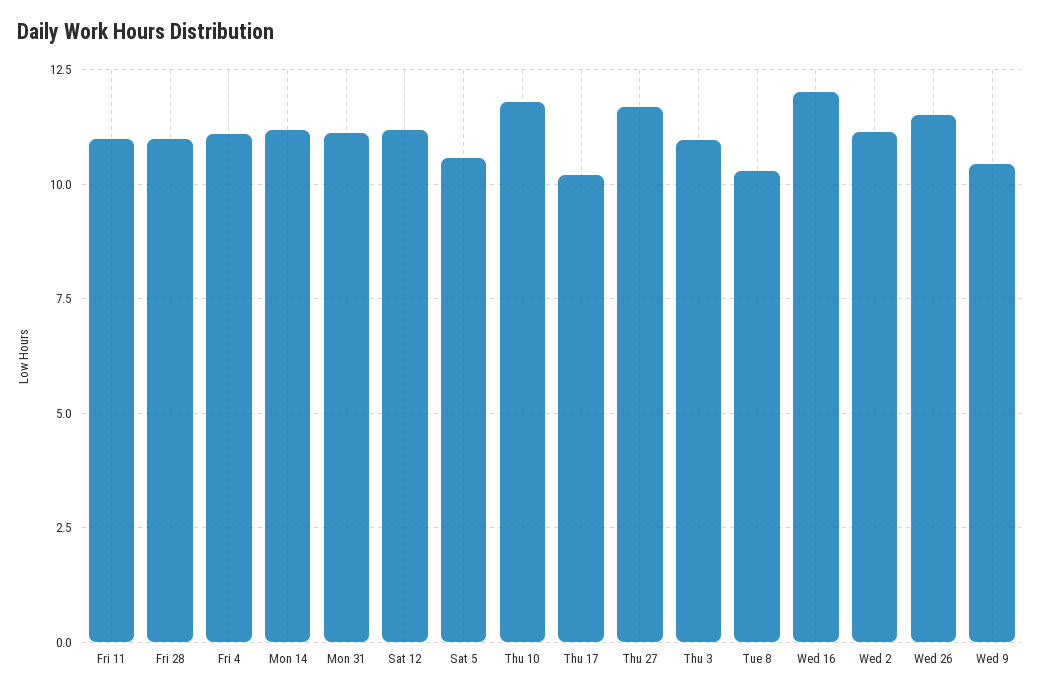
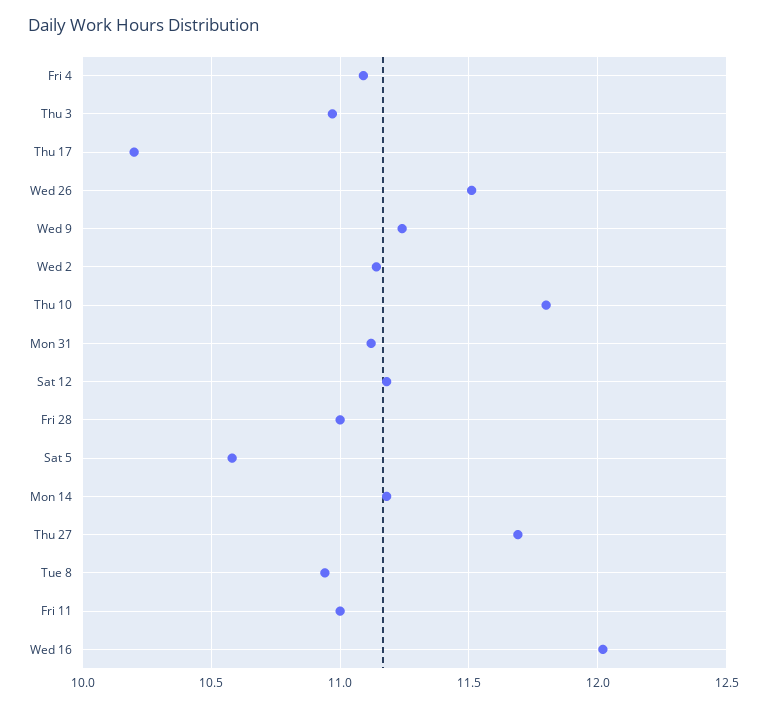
Tue 8: 10.25 -> 10.95
Wed 9: 10.5 -> 11.25

